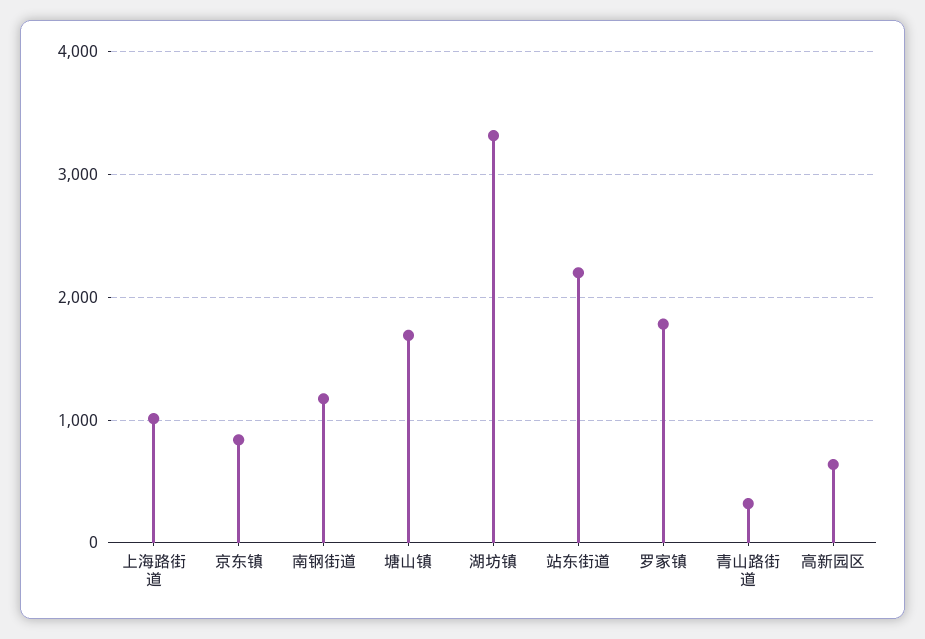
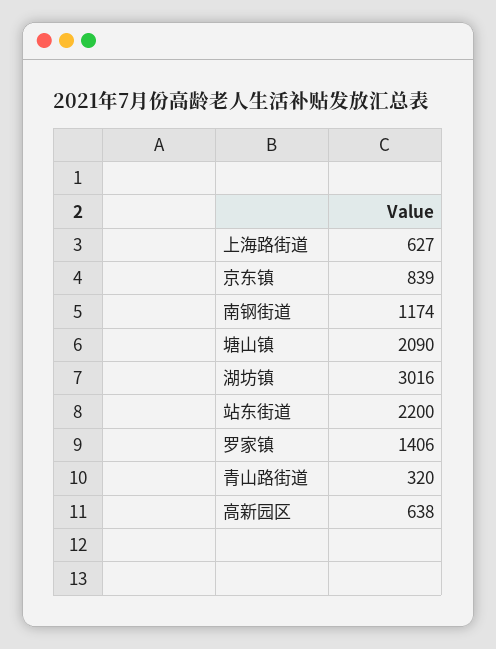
上海路街道: 1000 -> 627
塘山镇: 1700 -> 2090
湖坊镇: 3300 -> 3016
罗家镇: 1800 -> 1406

